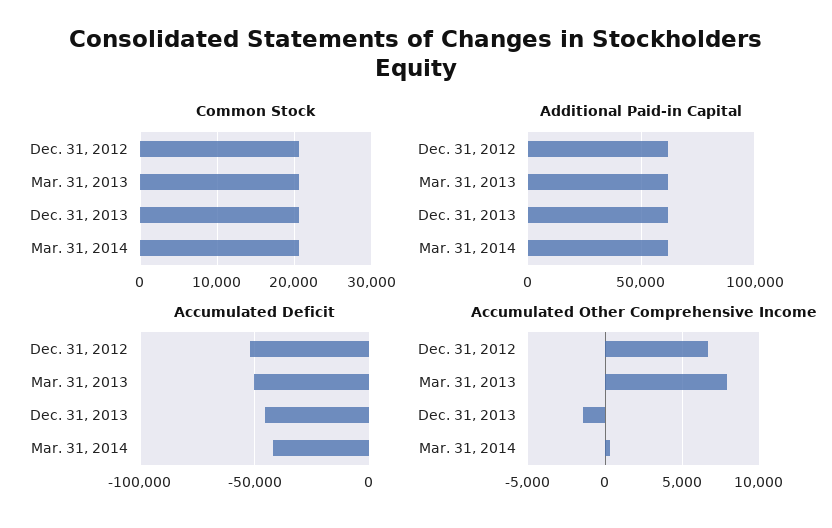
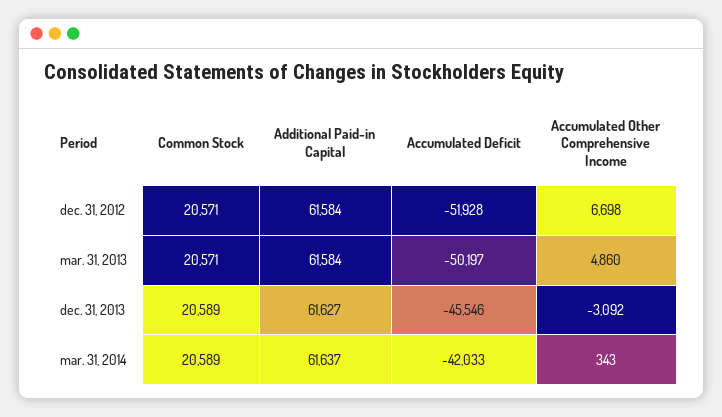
Accumulated Other Comprehensive Income, Mar. 31, 2013: 8000 -> 4860
Accumulated Other Comprehensive Income, Dec. 31, 2013: -1500 -> -3092

